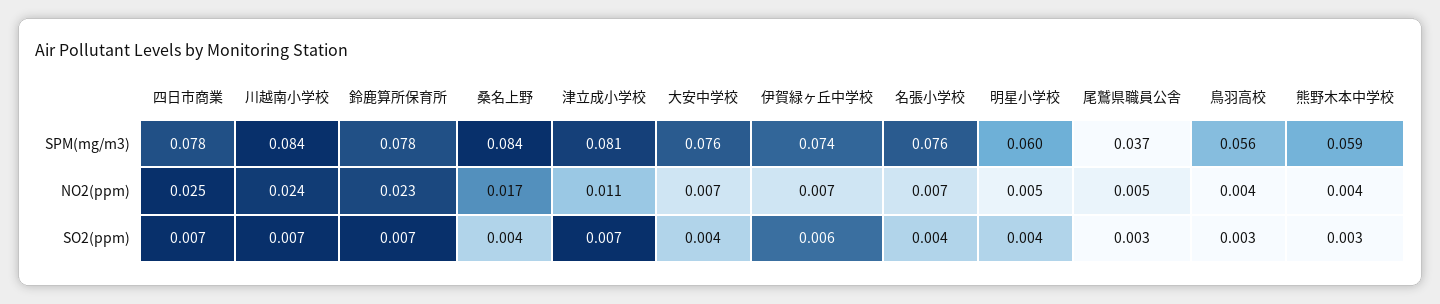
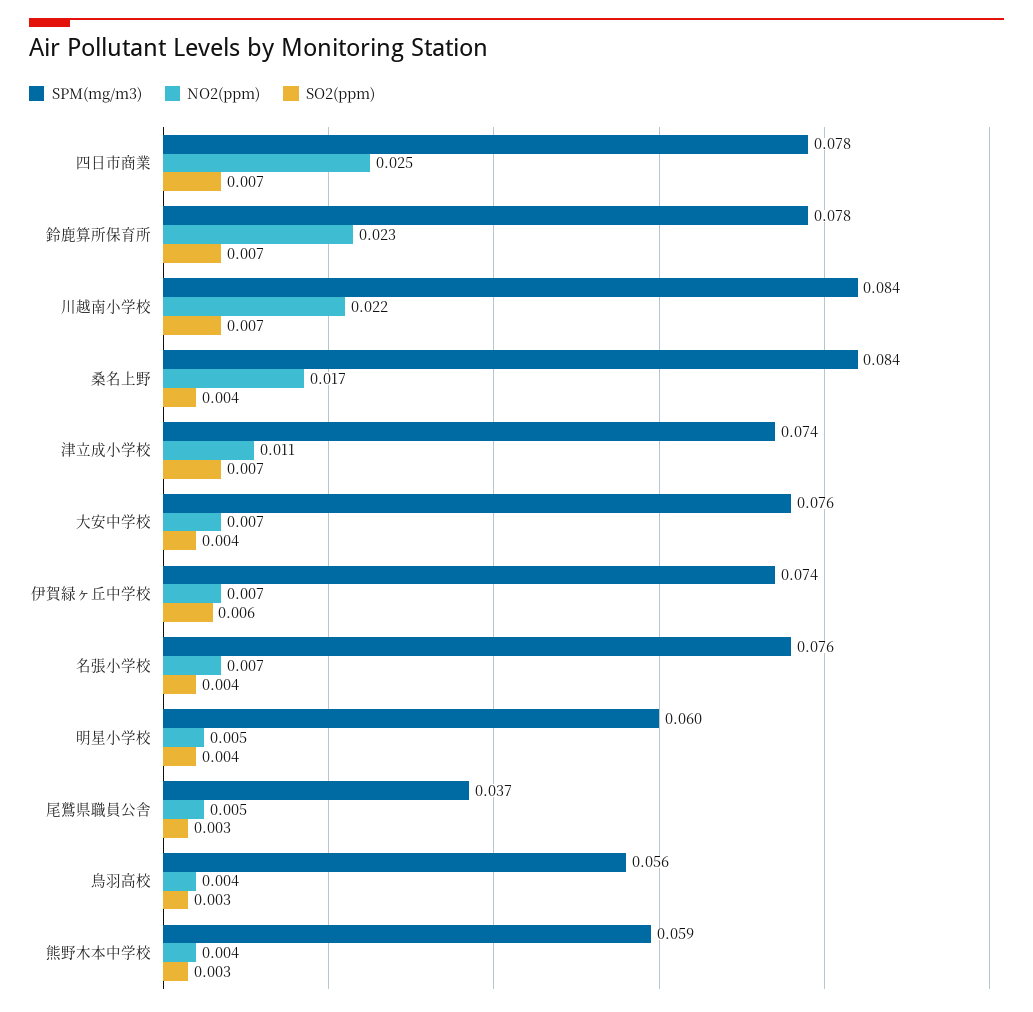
SPM(mg/m3), 津立成小学校: 0.081 -> 0.074
NO2(ppm), 川越南小学校: 0.024 -> 0.022

